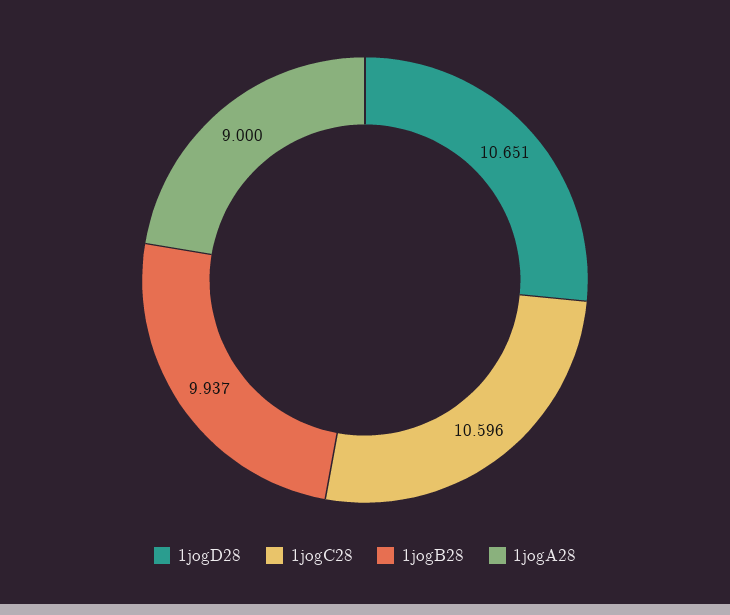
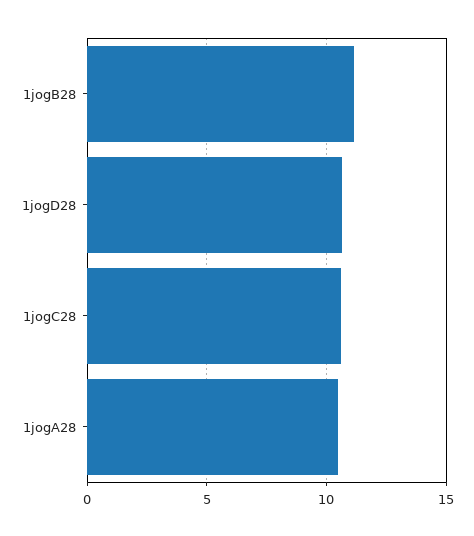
1jogB28: 9.937 -> 11
1jogA28: 9 -> 10.5

